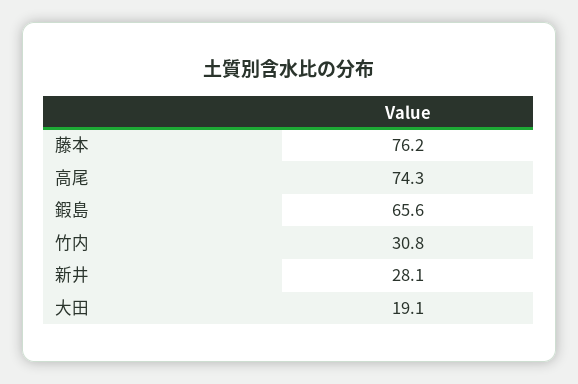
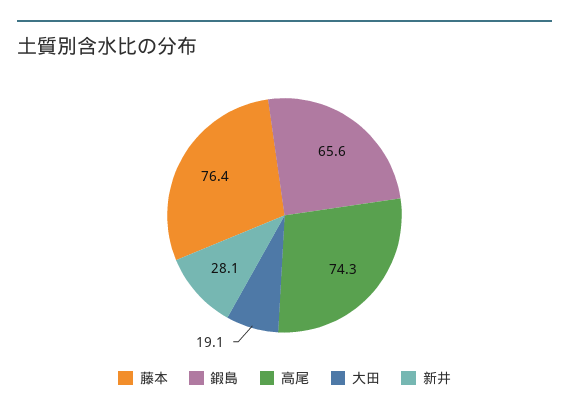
藤本: 76.2 -> 76.4
竹内: 30.8 -> none

